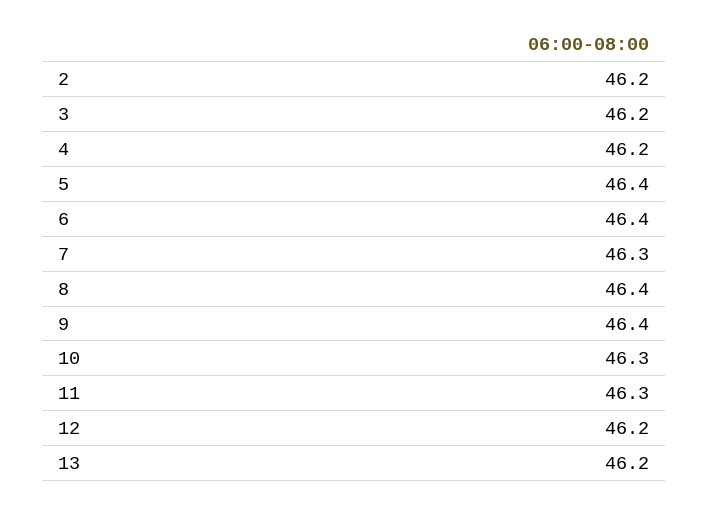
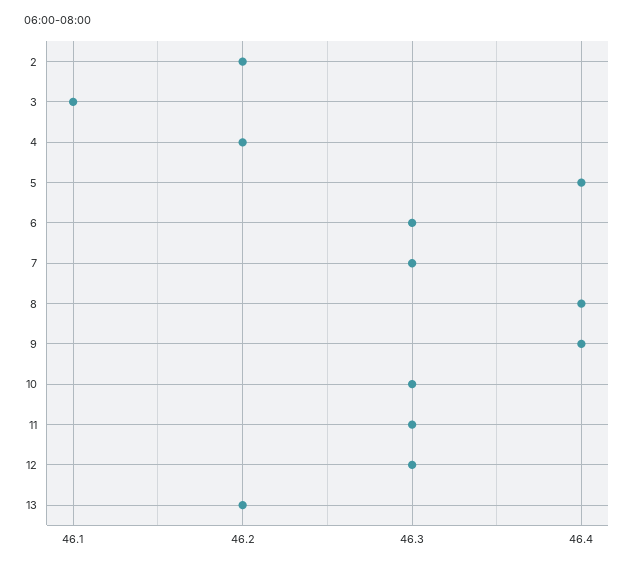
3: 46.2 -> 46.1
6: 46.4 -> 46.3
12: 46.2 -> 46.3

